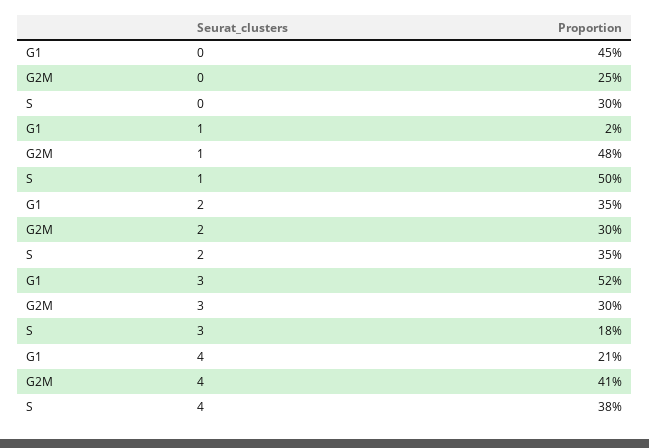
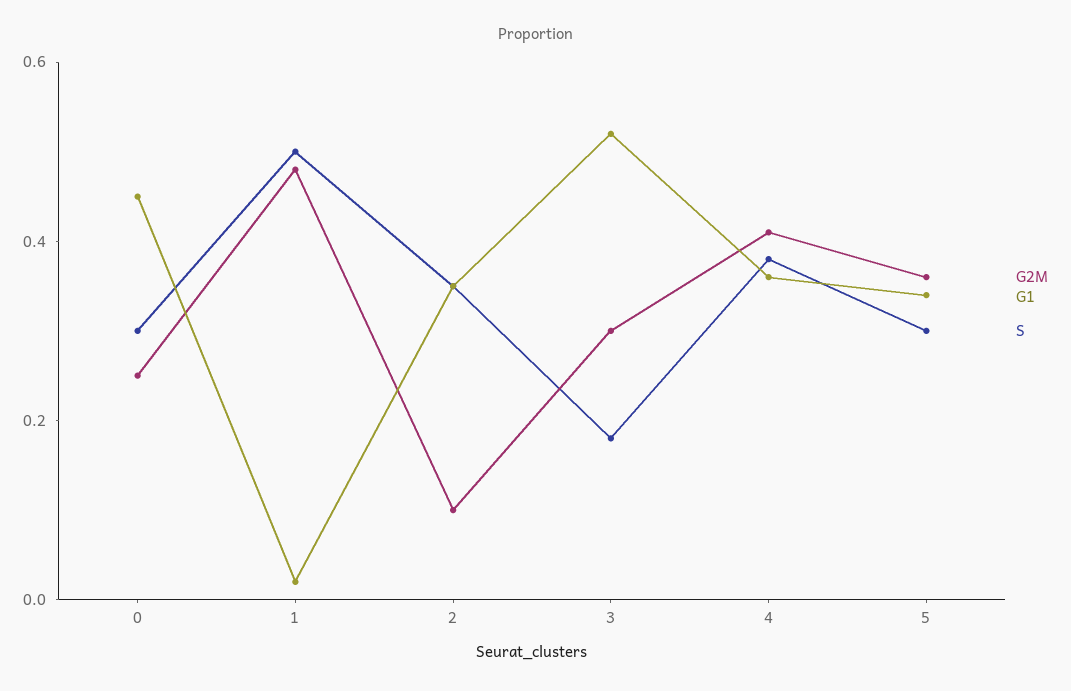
G2M, 2: 0.3 -> 0.1
G1, 4: 0.21 -> 0.35
G2M, 5: none -> 0.35
G1, 5: none -> 0.35
S, 5: none -> 0.3

